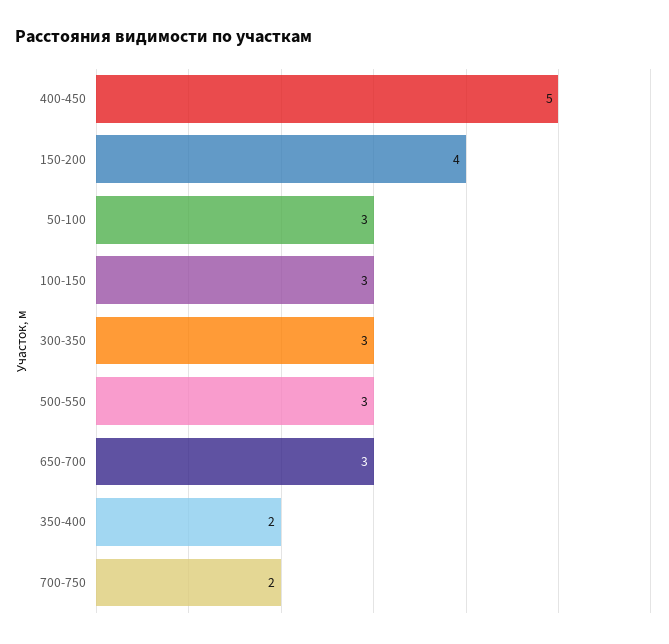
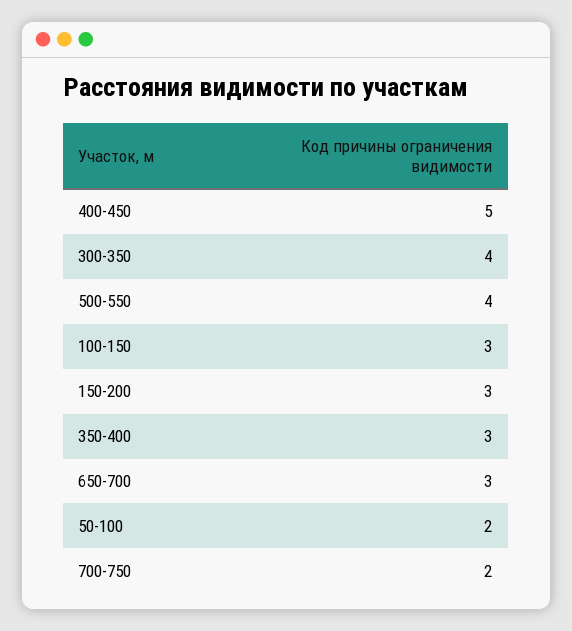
150-200: 4 -> 3
50-100: 3 -> 2
300-350: 3 -> 4
500-550: 3 -> 4
350-400: 2 -> 3

